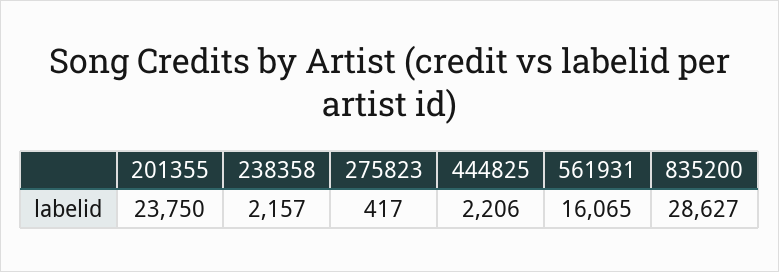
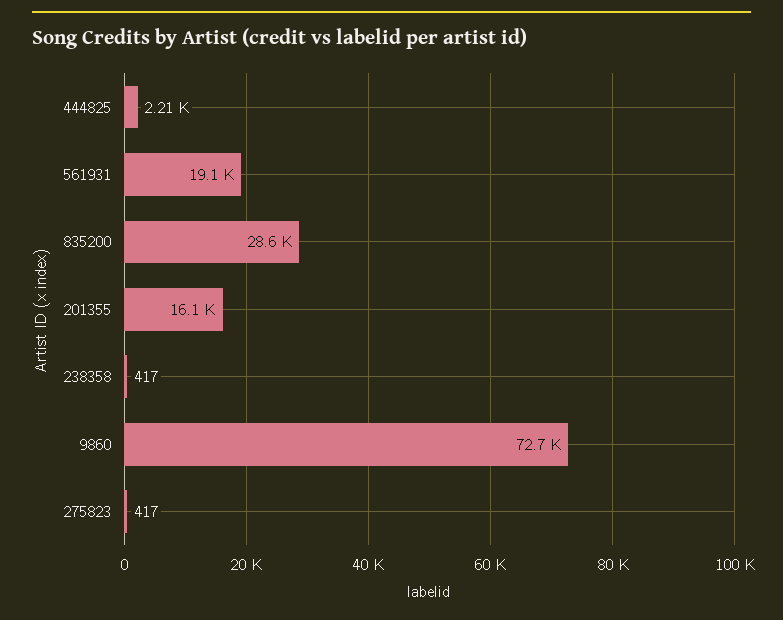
201355: 23750 -> 16100
238358: 2157 -> 417
561931: 16065 -> 19100
9860: none -> 72700

